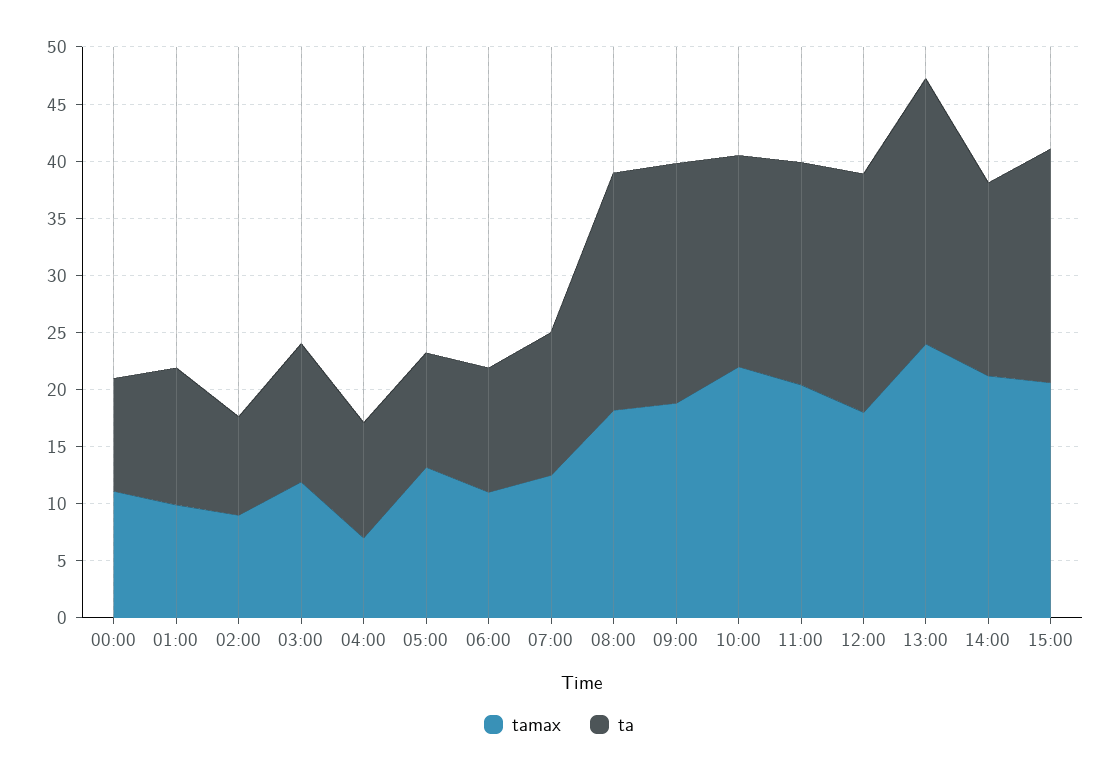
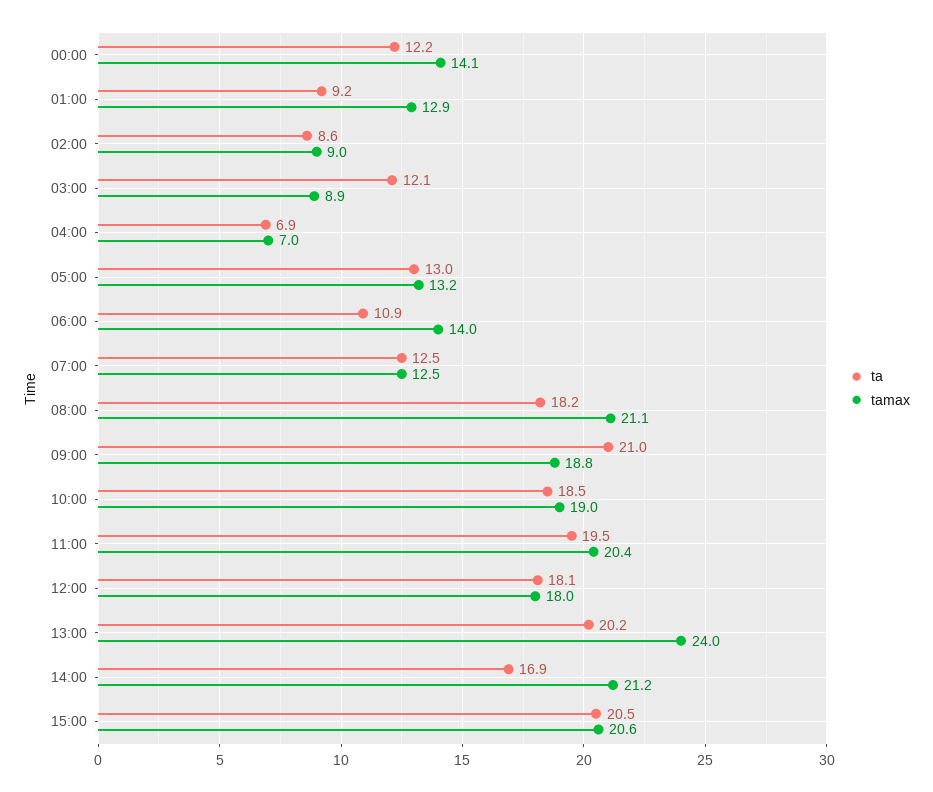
tamax, 00:00: 11 -> 14.1
ta, 00:00: 10 -> 12.2
tamax, 01:00: 10 -> 12.9
ta, 01:00: 12 -> 9.2
tamax, 03:00: 12 -> 8.9
ta, 04:00: 10 -> 6.9
ta, 05:00: 10 -> 13
tamax, 06:00: 11 -> 14
tamax, 08:00: 18 -> 21.1
ta, 08:00: 21 -> 18.2
tamax, 10:00: 22 -> 19
ta, 12:00: 21 -> 18.1
ta, 13:00: 23 -> 20.2

